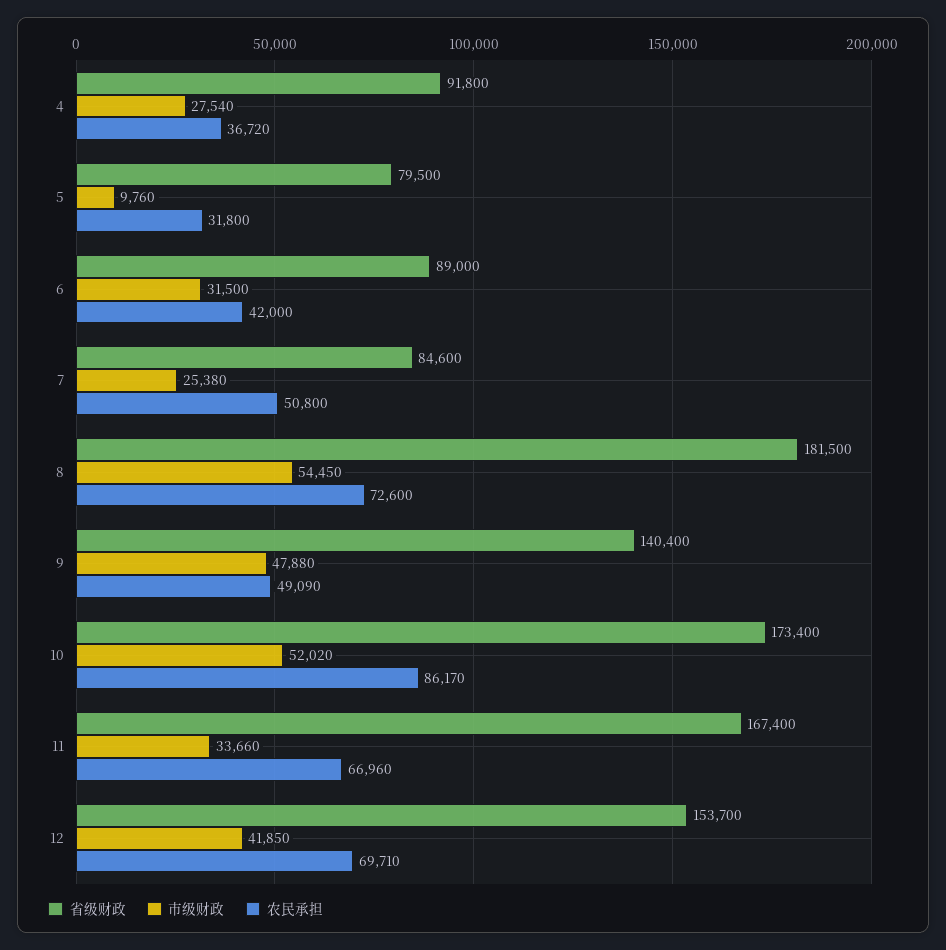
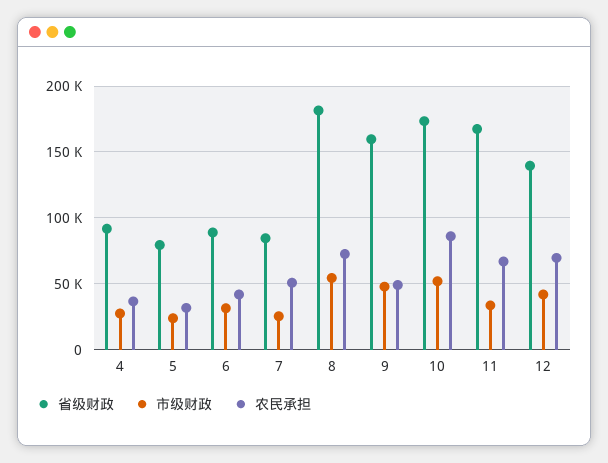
市级财政, 5: 9760 -> 25000
省级财政, 9: 140400 -> 160000
省级财政, 12: 153700 -> 140000

